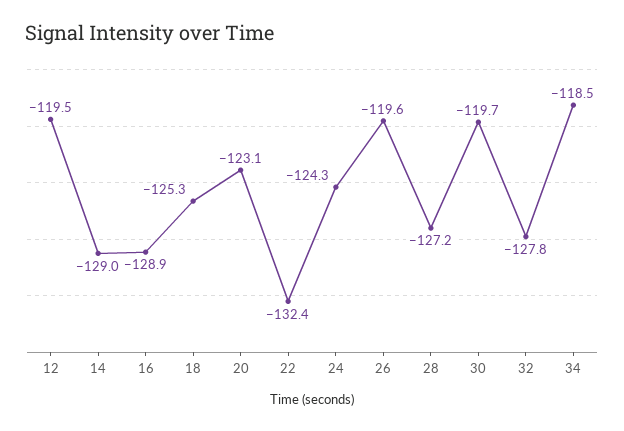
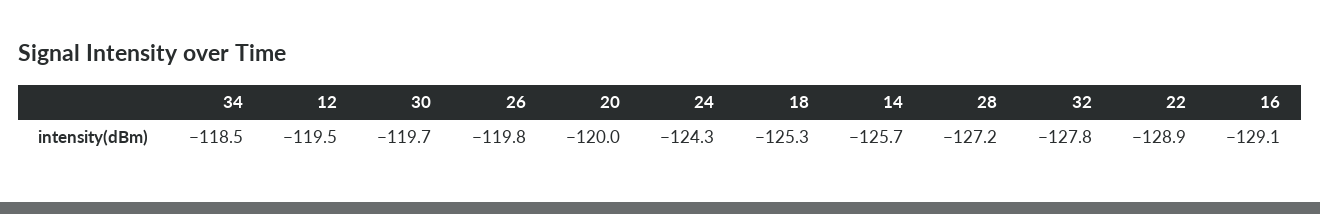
14: -129 -> -125.7
16: -128.9 -> -129.1
20: -123.1 -> -120
22: -132.4 -> -128.9
26: -119.6 -> -119.8

